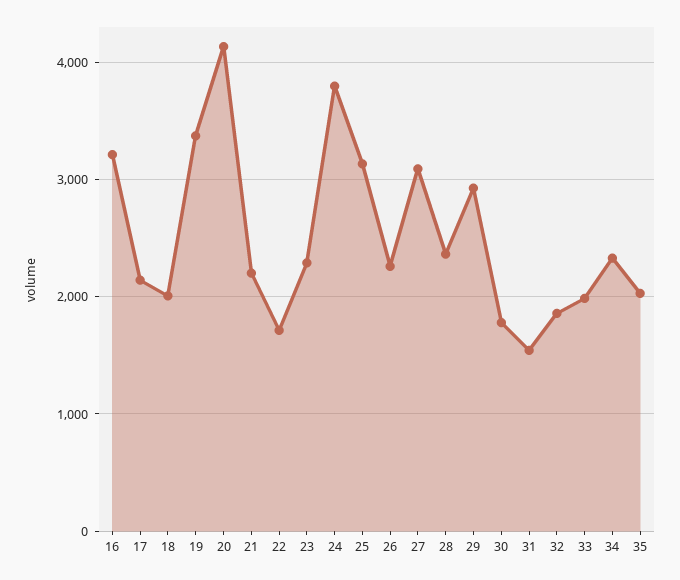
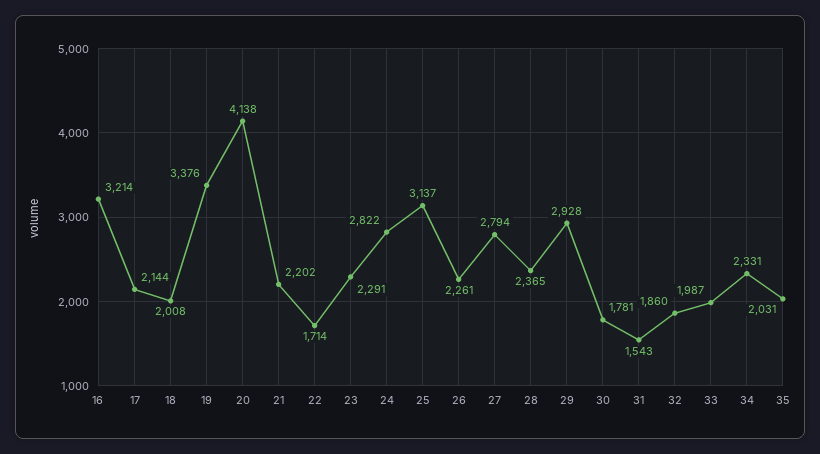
24: 3800 -> 2822
27: 3100 -> 2794

